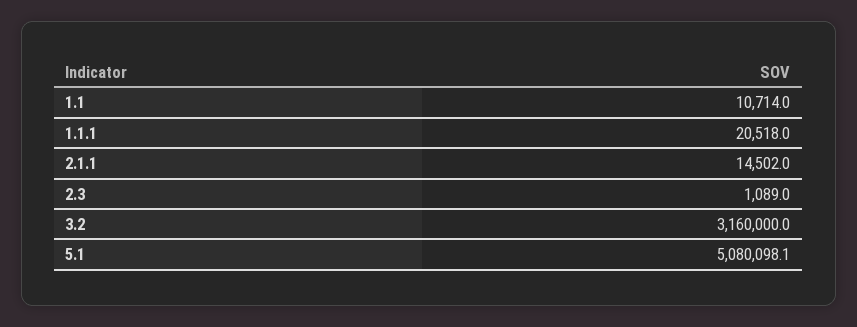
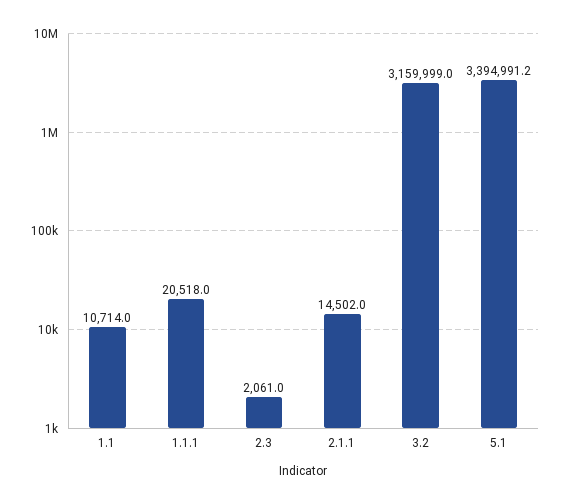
2.3: 1089 -> 2061
3.2: 3160000 -> 3159999
5.1: 5080098.1 -> 3394991.2

